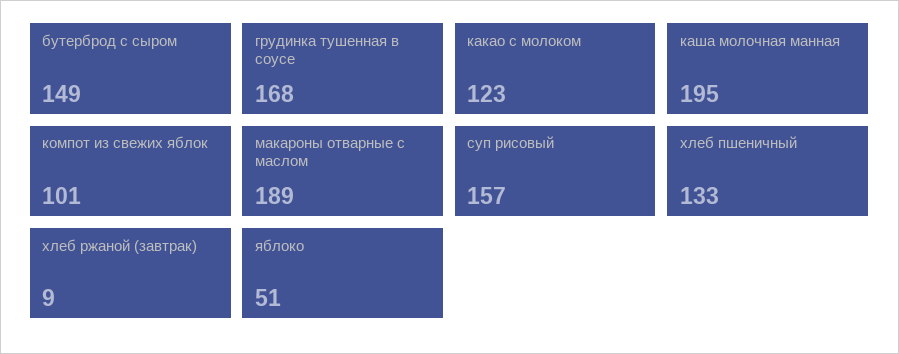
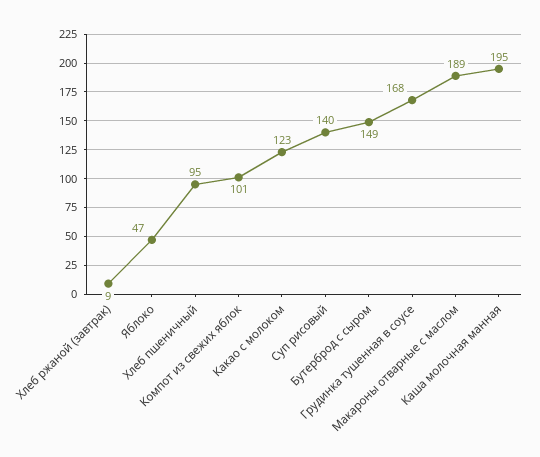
суп рисовый: 157 -> 140
хлеб пшеничный: 133 -> 95
яблоко: 51 -> 47

